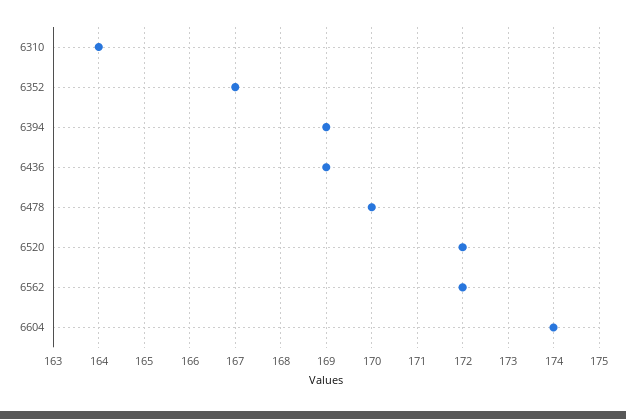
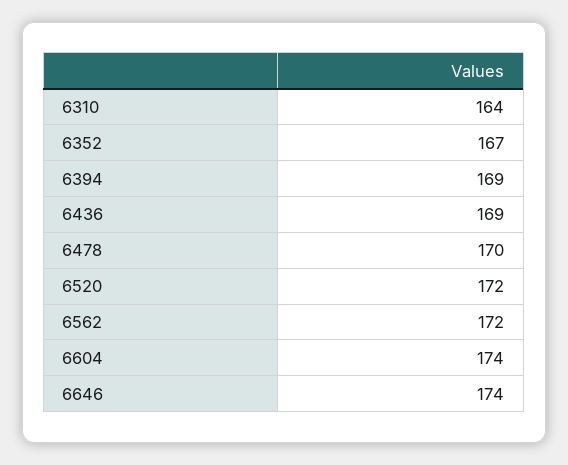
6646: none -> 174

